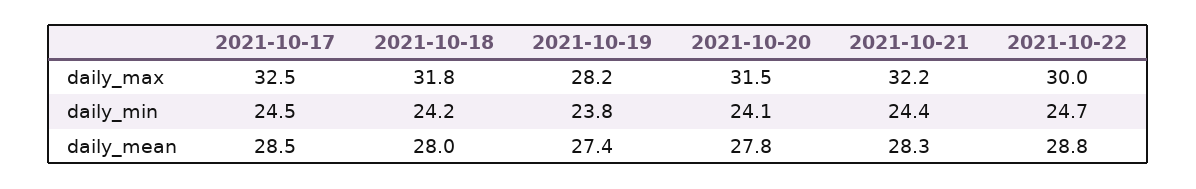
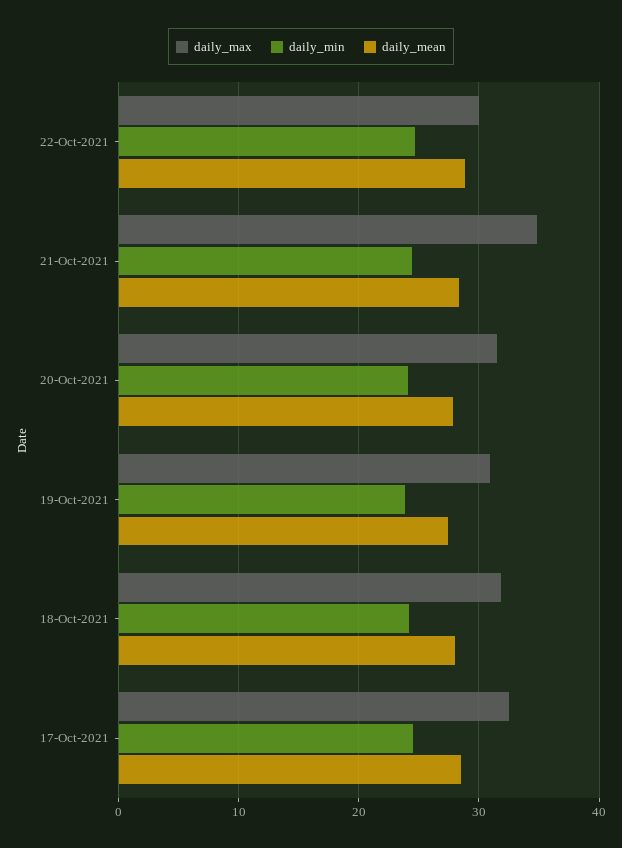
daily_max, 2021-10-19: 28.2 -> 31
daily_max, 2021-10-21: 32.2 -> 35

